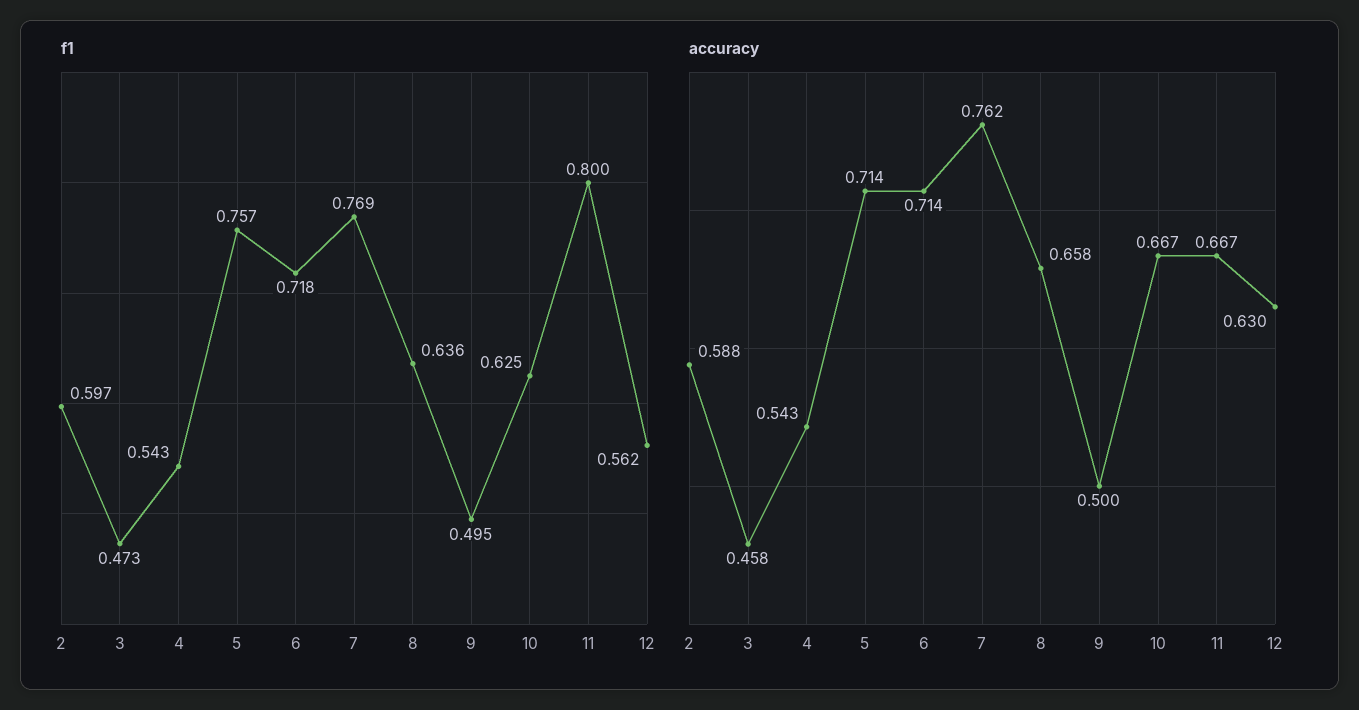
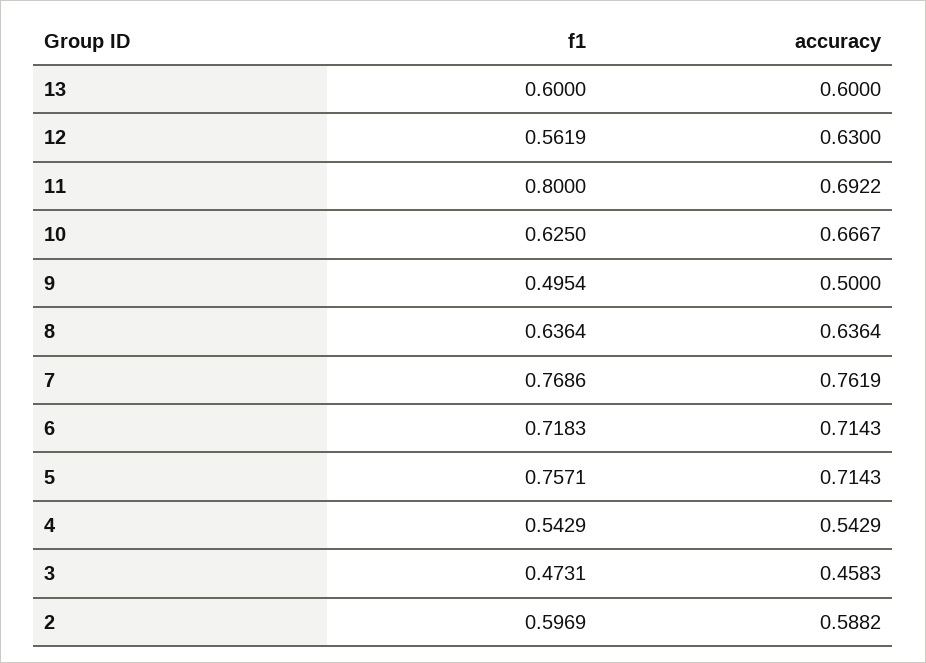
accuracy, 8: 0.658 -> 0.6364
accuracy, 11: 0.667 -> 0.6922
f1, 13: none -> 0.6
accuracy, 13: none -> 0.6

